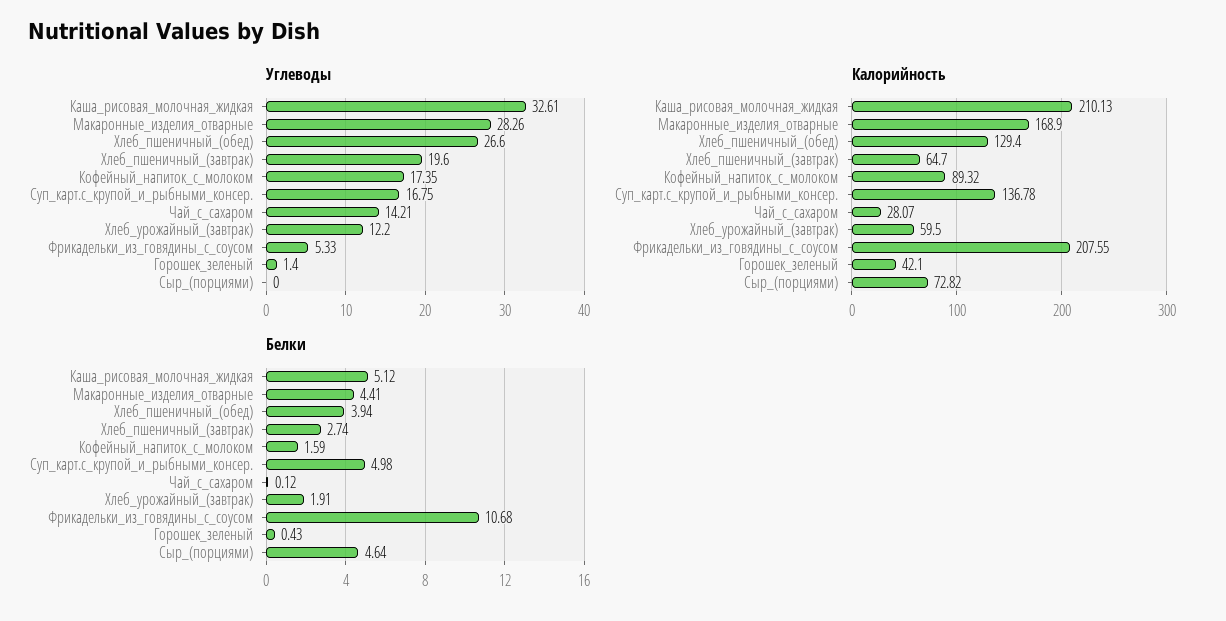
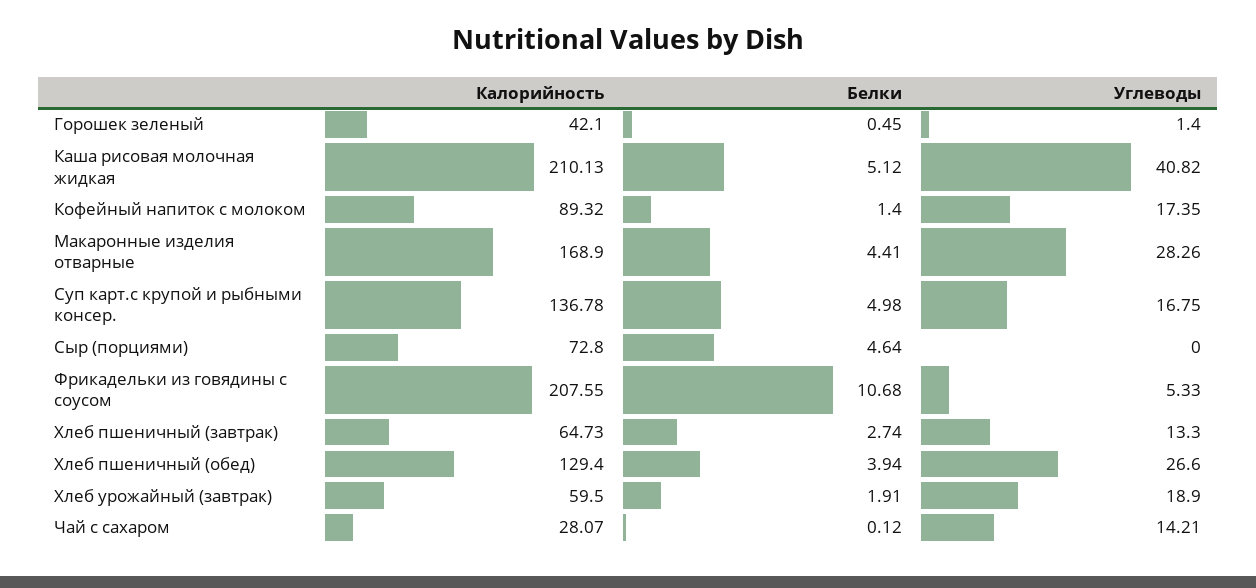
Углеводы, Каша_рисовая_молочная_жидкая: 32.61 -> 40.82
Углеводы, Хлеб_пшеничный_(завтрак): 19.6 -> 13.3
Углеводы, Хлеб_урожайный_(завтрак): 12.2 -> 18.9
Калорийность, Хлеб_пшеничный_(завтрак): 64.7 -> 64.73
Калорийность, Сыр_(порциями): 72.82 -> 72.8
Белки, Кофейный_напиток_с_молоком: 1.59 -> 1.4
Белки, Горошек_зеленый: 0.43 -> 0.45

